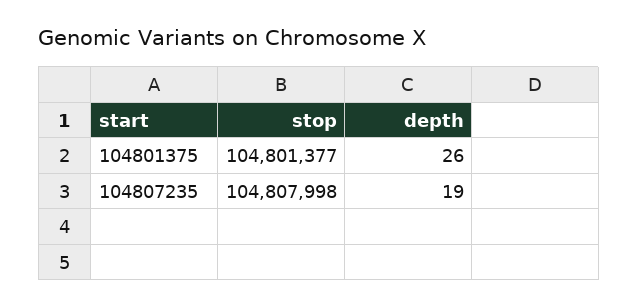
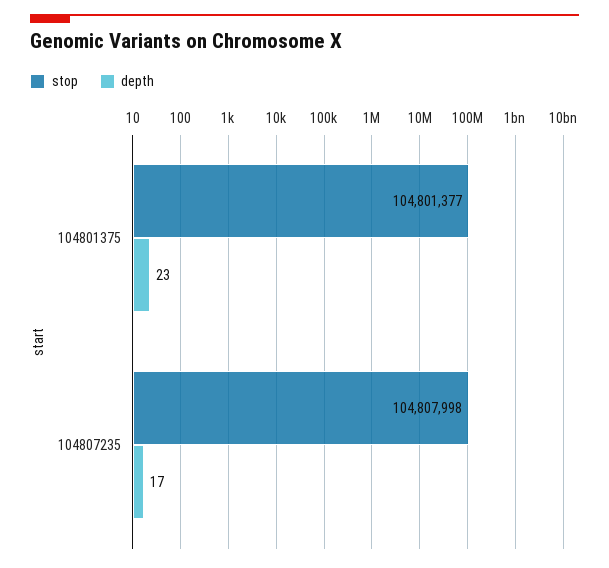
depth, 104801375: 26 -> 23
depth, 104807235: 19 -> 17

